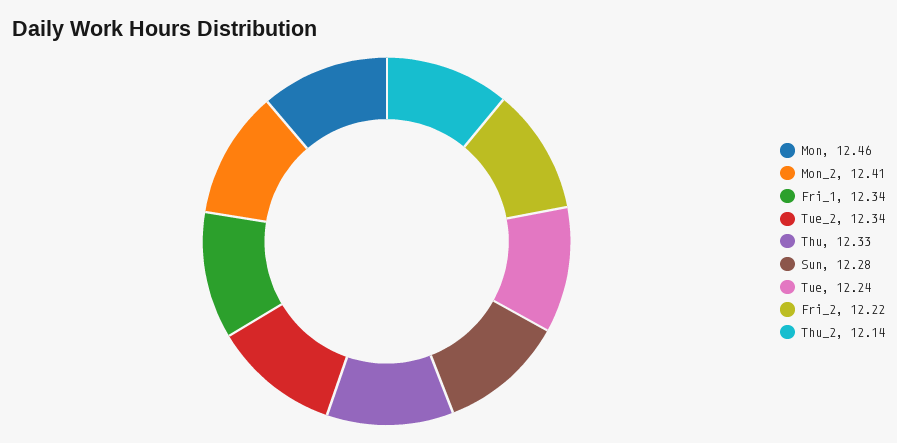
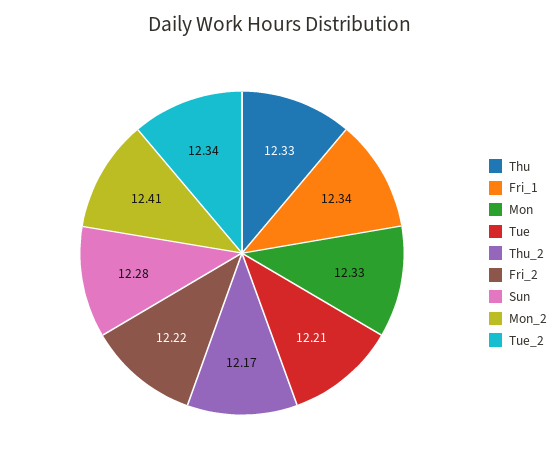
Mon: 12.46 -> 12.33
Tue: 12.24 -> 12.21
Thu_2: 12.14 -> 12.17

